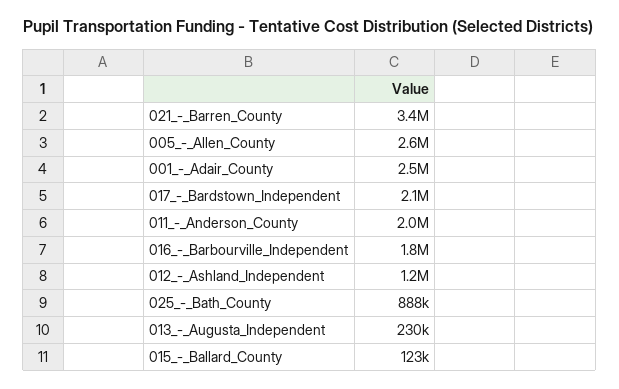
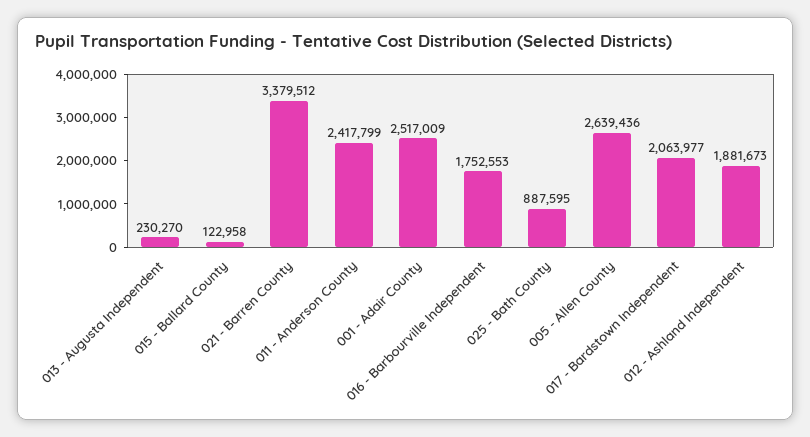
011_-_Anderson_County: 2000000 -> 2417799
012_-_Ashland_Independent: 1200000 -> 1881673

